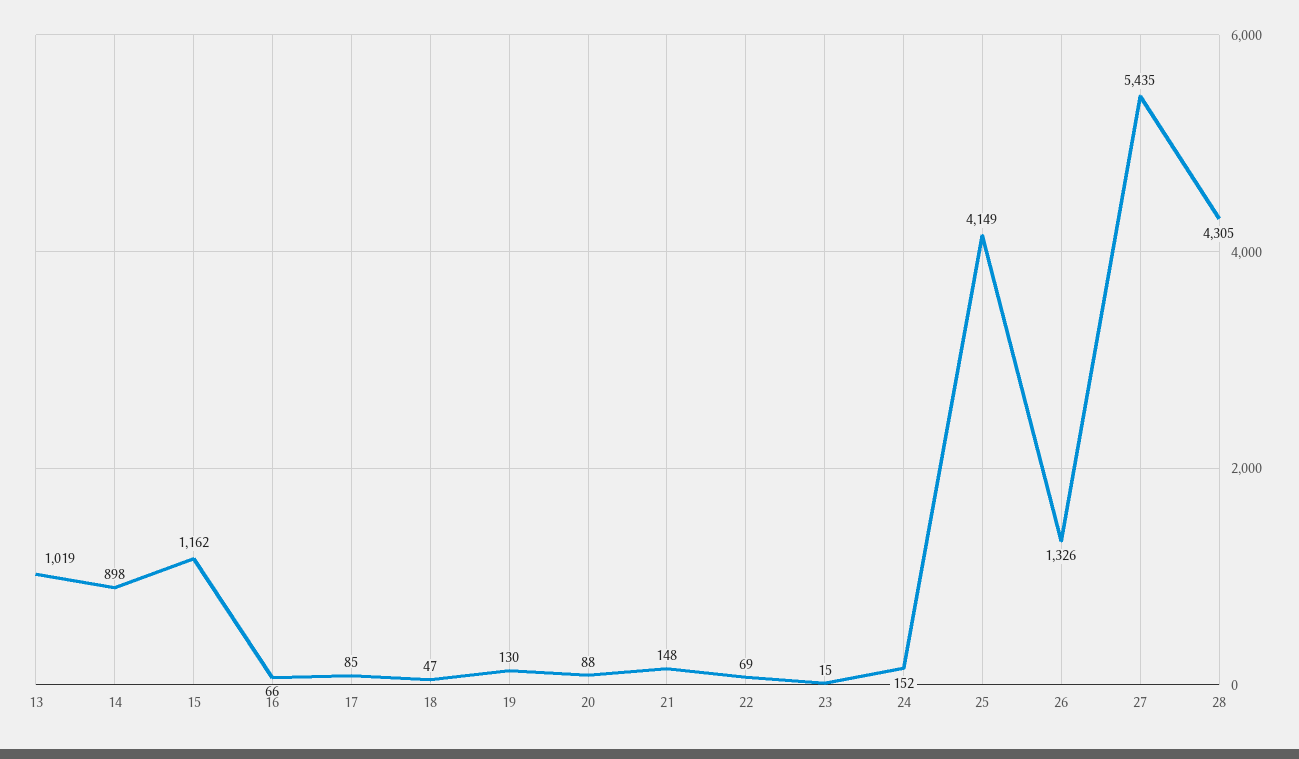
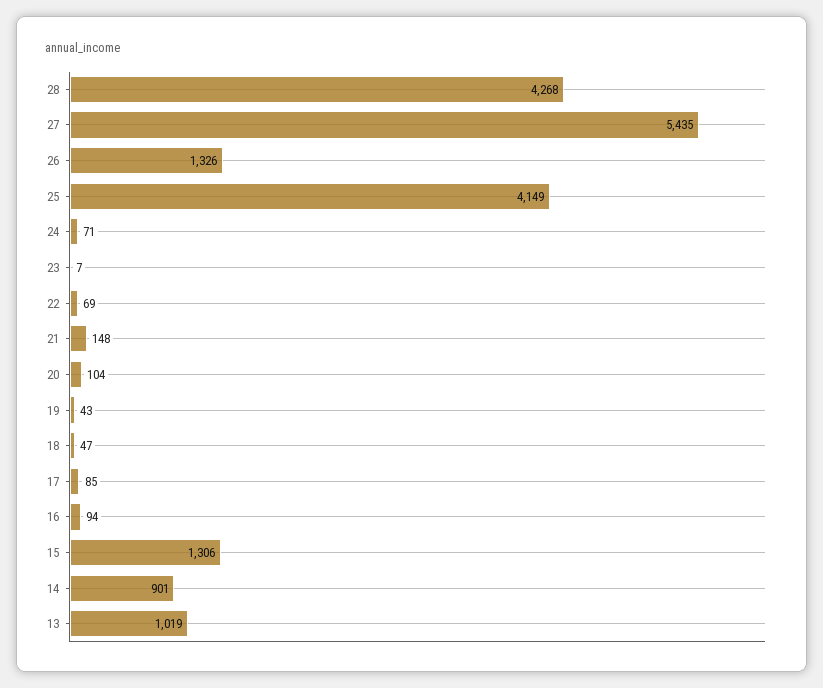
14: 898 -> 901
15: 1162 -> 1306
16: 66 -> 94
19: 130 -> 43
20: 88 -> 104
23: 15 -> 7
24: 152 -> 71
28: 4305 -> 4268

